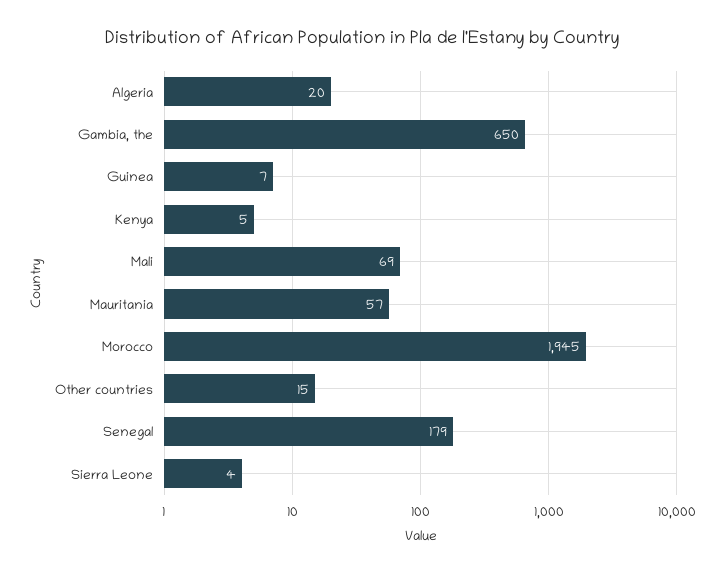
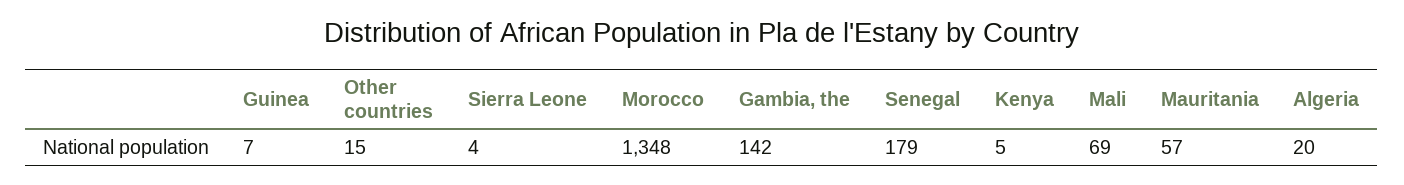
Gambia, the: 650 -> 142
Morocco: 1945 -> 1348

